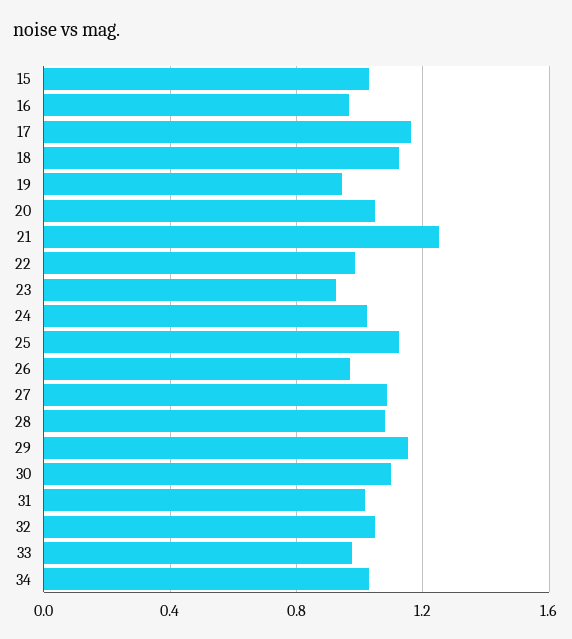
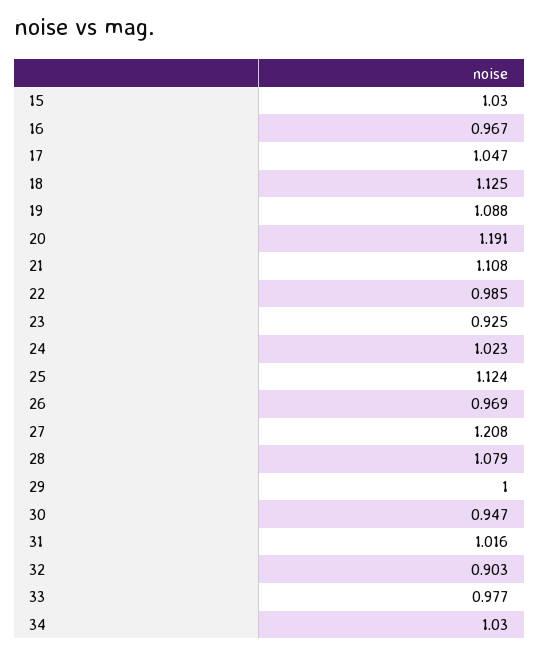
17: 1.15 -> 1.047
19: 0.95 -> 1.088
20: 1.05 -> 1.191
21: 1.25 -> 1.108
27: 1.1 -> 1.208
29: 1.15 -> 1
30: 1.1 -> 0.947
32: 1.05 -> 0.903

